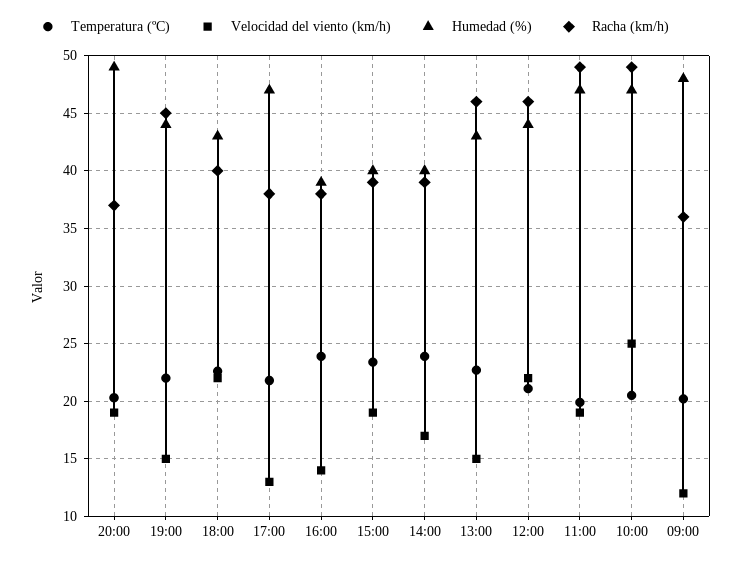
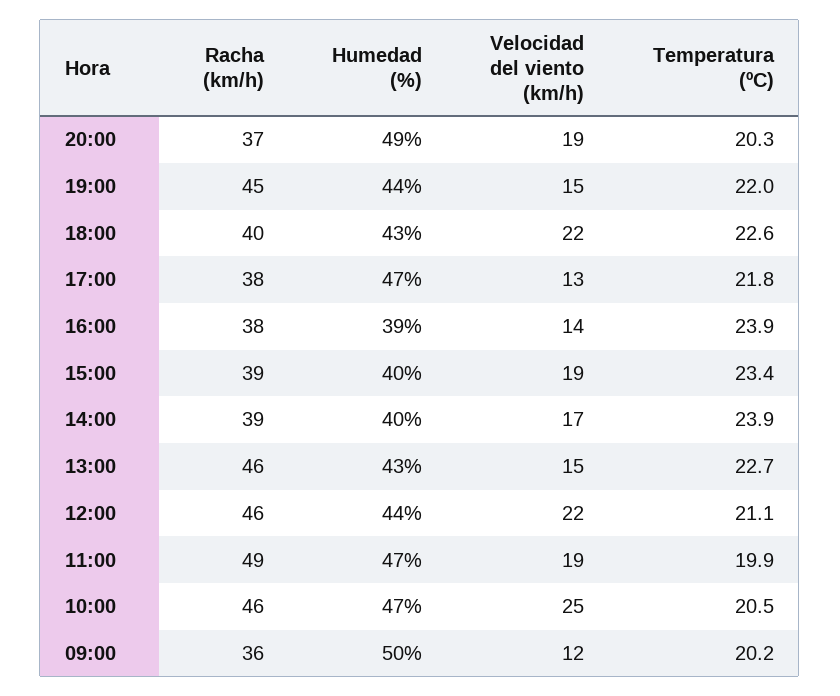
Racha (km/h), 10:00: 49 -> 46
Humedad (%), 09:00: 48 -> 50

